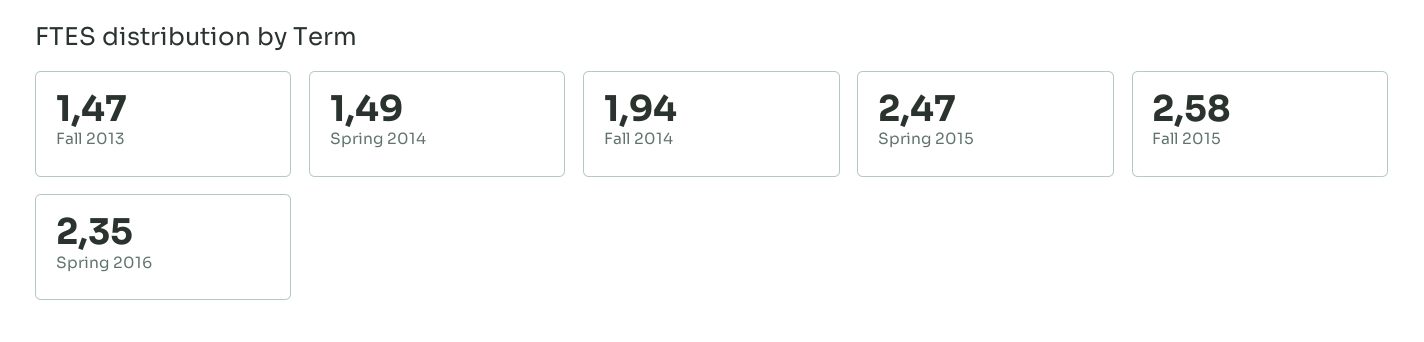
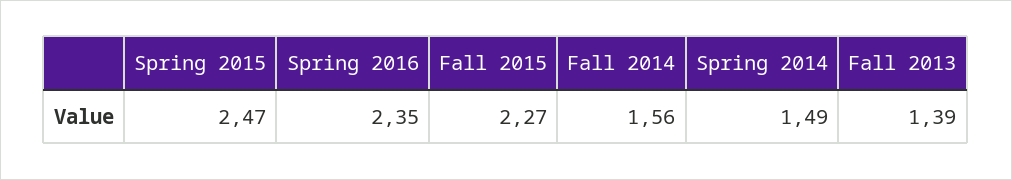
Fall 2013: 1.47 -> 1.39
Fall 2014: 1.94 -> 1.56
Fall 2015: 2.58 -> 2.27

